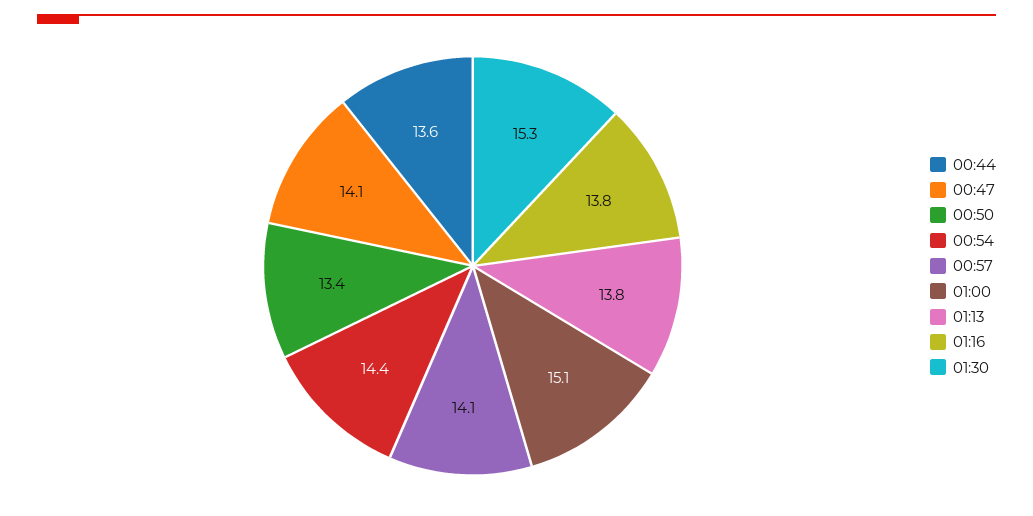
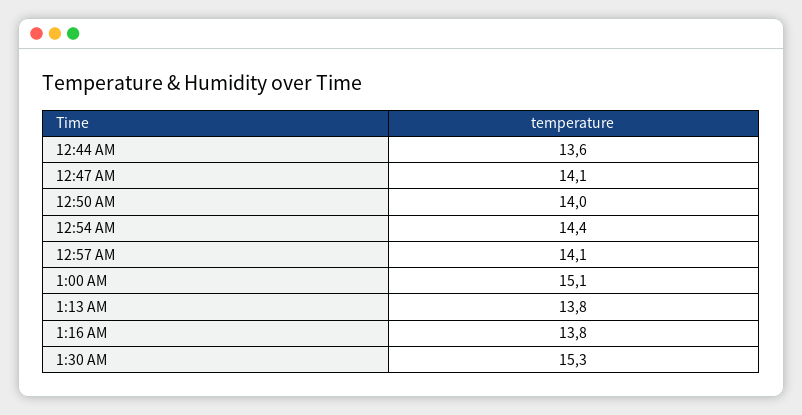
00:50: 13.4 -> 14

